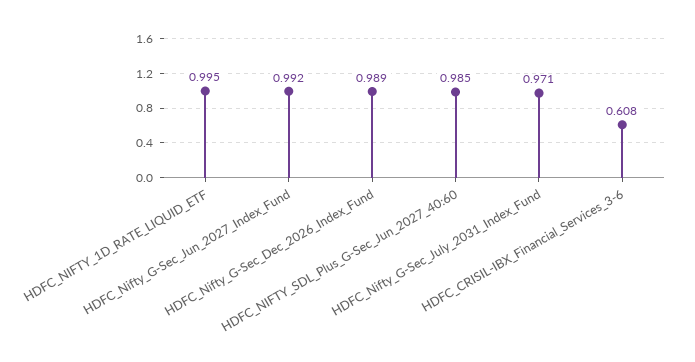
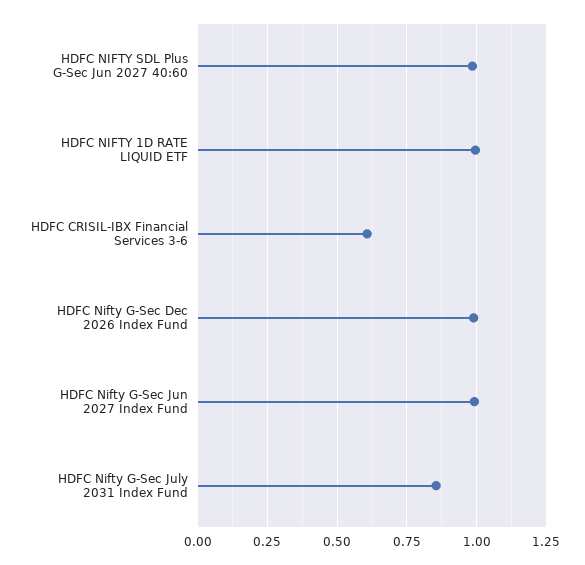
HDFC_Nifty_G-Sec_July_2031_Index_Fund: 0.971 -> 0.85

